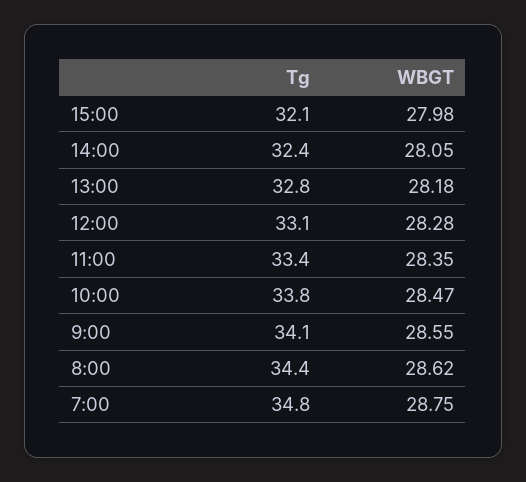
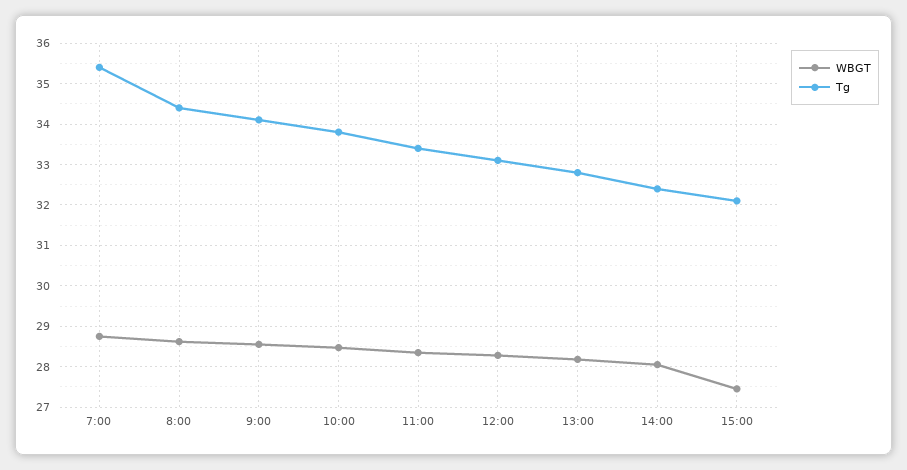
WBGT, 15:00: 27.98 -> 27.4
Tg, 7:00: 34.8 -> 35.4

